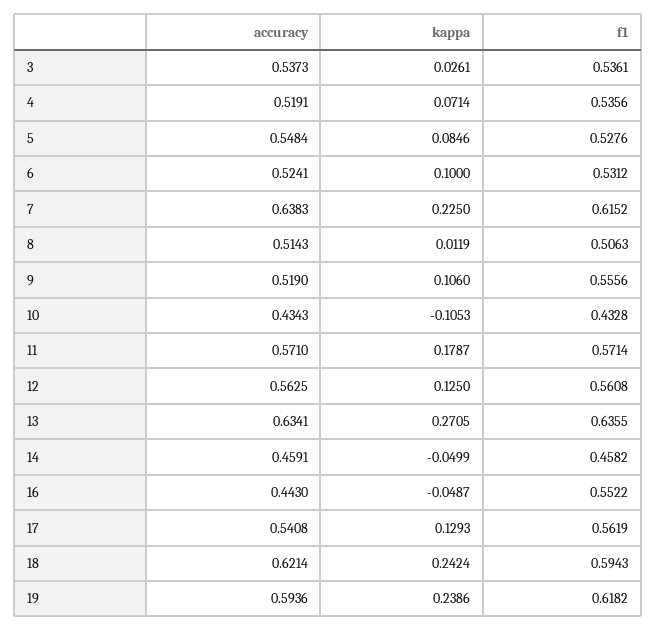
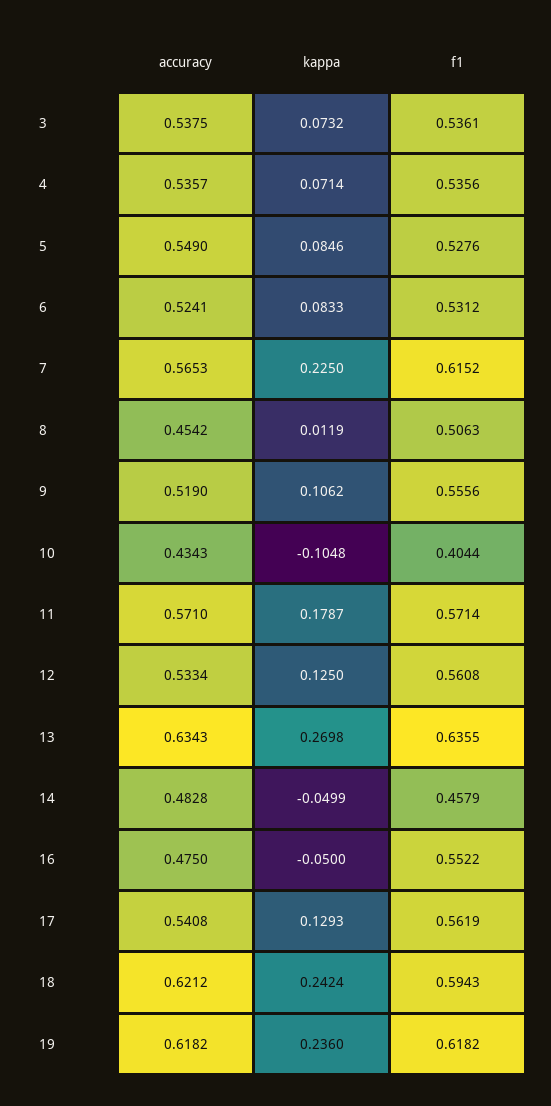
accuracy, 3: 0.5373 -> 0.5375
kappa, 3: 0.0261 -> 0.0732
accuracy, 4: 0.5191 -> 0.5357
accuracy, 5: 0.5484 -> 0.549
kappa, 6: 0.1 -> 0.0833
accuracy, 7: 0.6383 -> 0.5653
accuracy, 8: 0.5143 -> 0.4542
kappa, 9: 0.106 -> 0.1062
kappa, 10: -0.1053 -> -0.1048
f1, 10: 0.4328 -> 0.4044
accuracy, 12: 0.5625 -> 0.5334
accuracy, 13: 0.6341 -> 0.6343
kappa, 13: 0.2705 -> 0.2698
accuracy, 14: 0.4591 -> 0.4828
f1, 14: 0.4582 -> 0.4579
accuracy, 16: 0.443 -> 0.475
kappa, 16: -0.0487 -> -0.05
accuracy, 18: 0.6214 -> 0.6212
accuracy, 19: 0.5936 -> 0.6182
kappa, 19: 0.2386 -> 0.236

